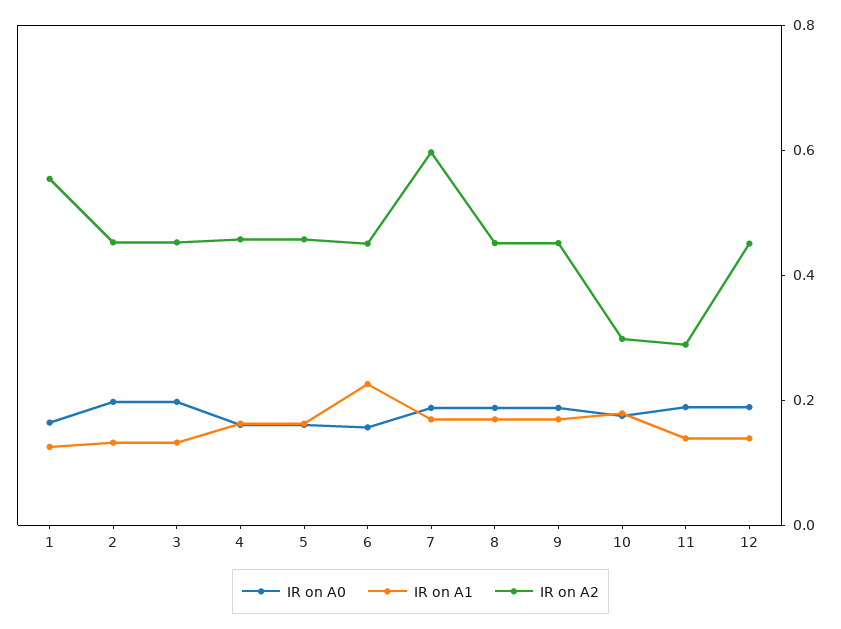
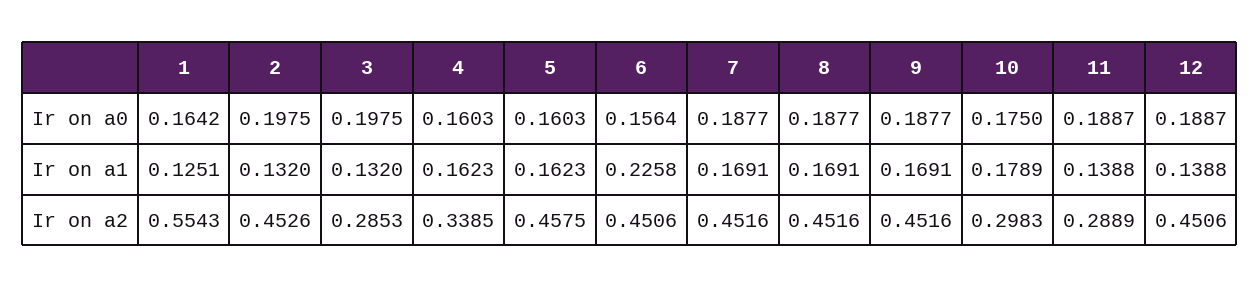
IR on A2, 3: 0.45 -> 0.2853
IR on A2, 4: 0.45 -> 0.3385
IR on A2, 7: 0.6 -> 0.4516

